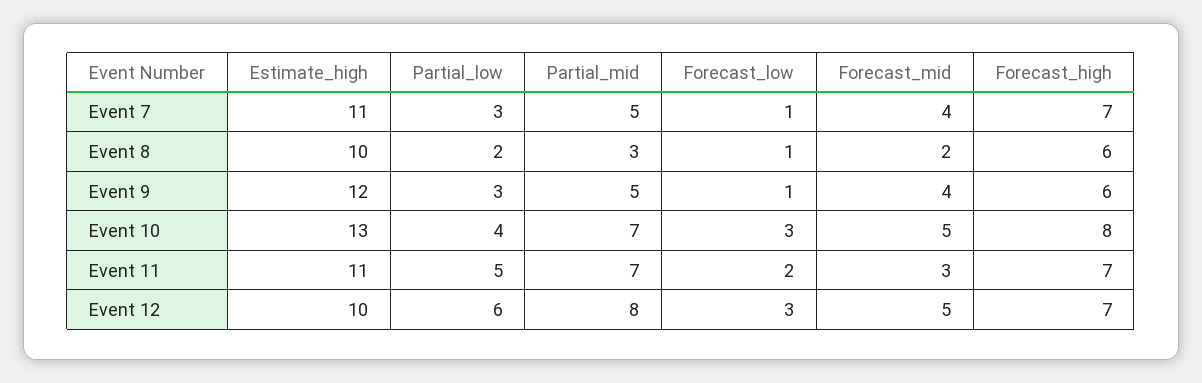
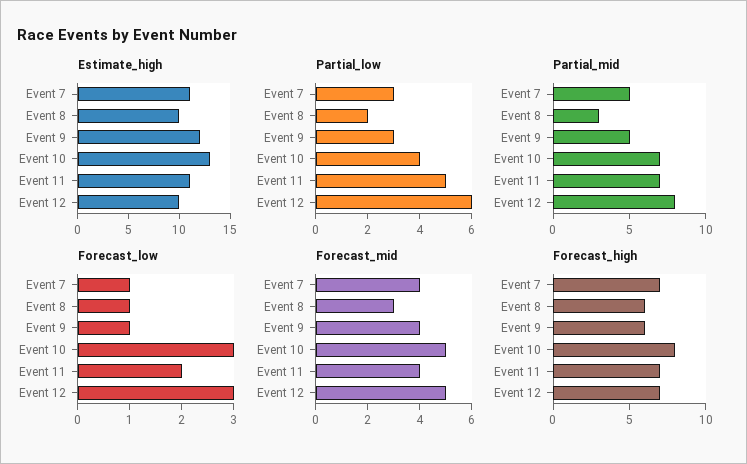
Forecast_mid, Event 8: 2 -> 3
Forecast_mid, Event 11: 3 -> 4

